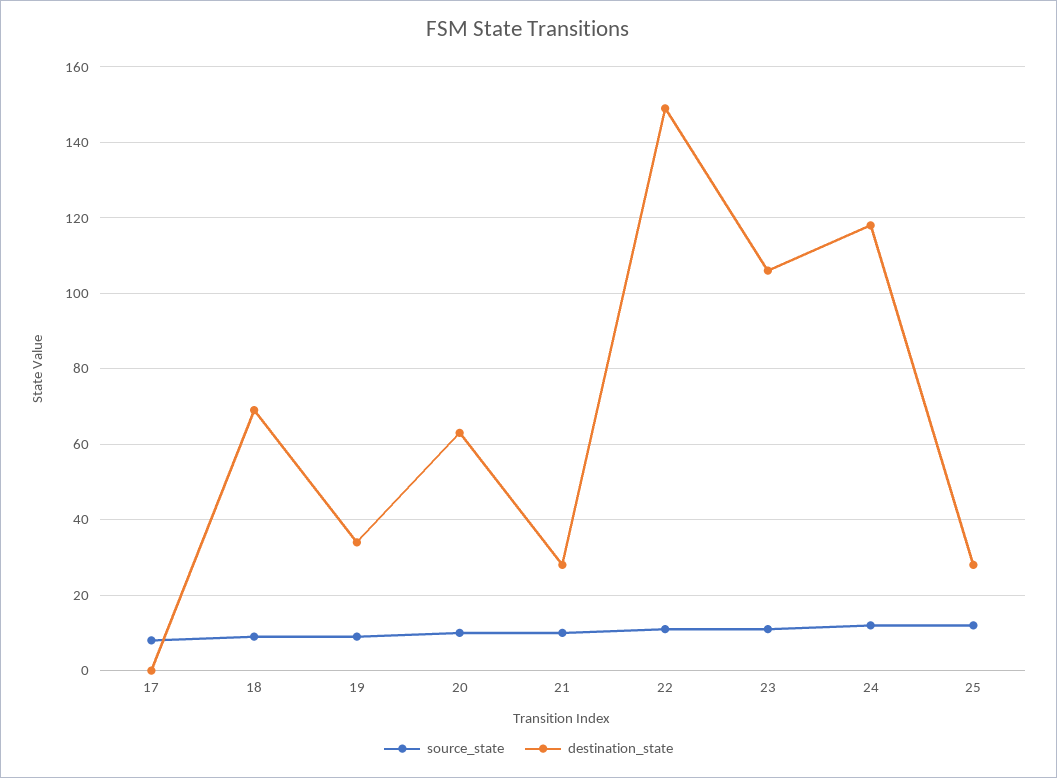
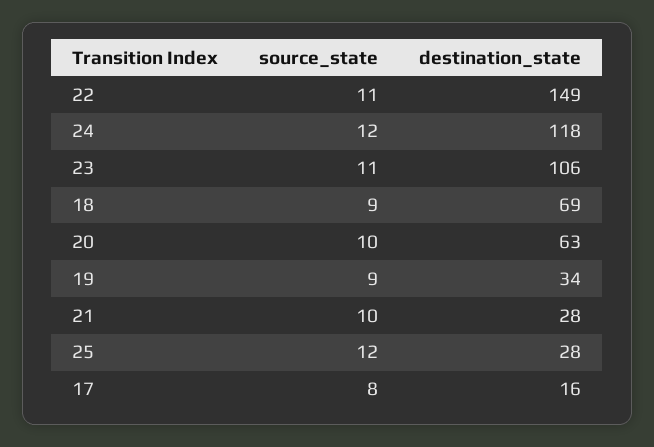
destination_state, 17: 0 -> 16

